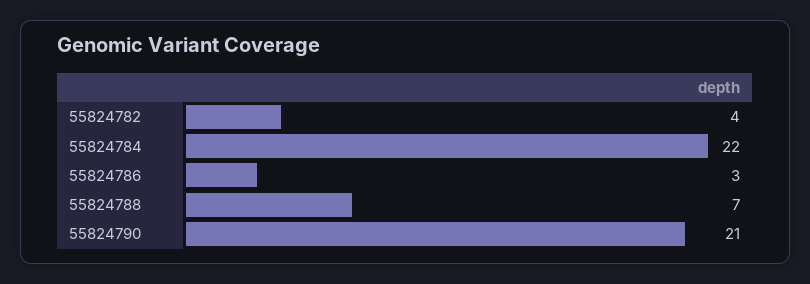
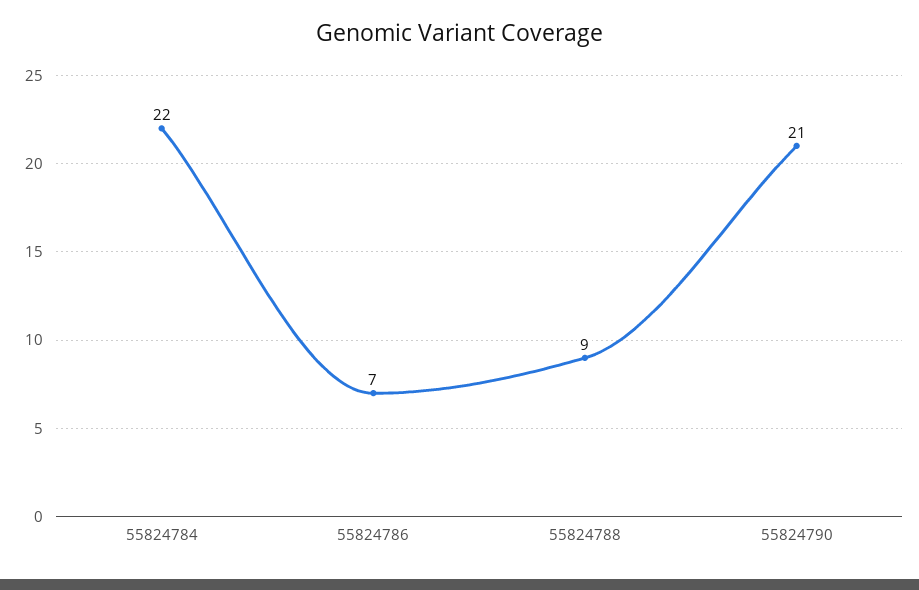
55824782: 4 -> none
55824786: 3 -> 7
55824788: 7 -> 9

